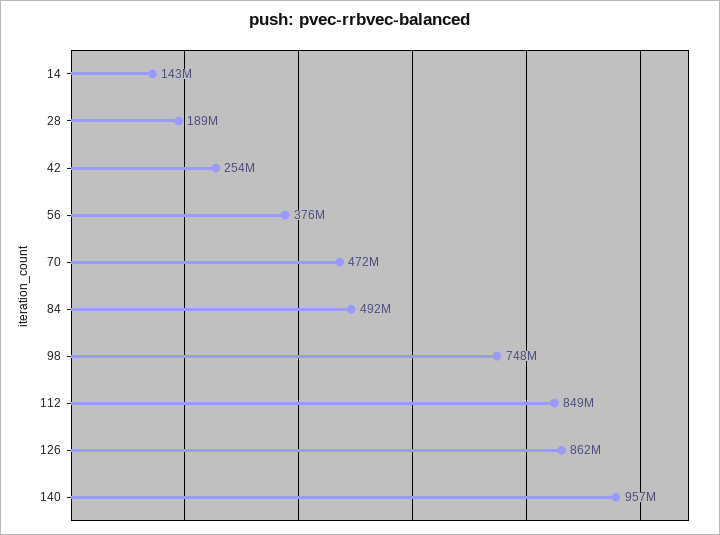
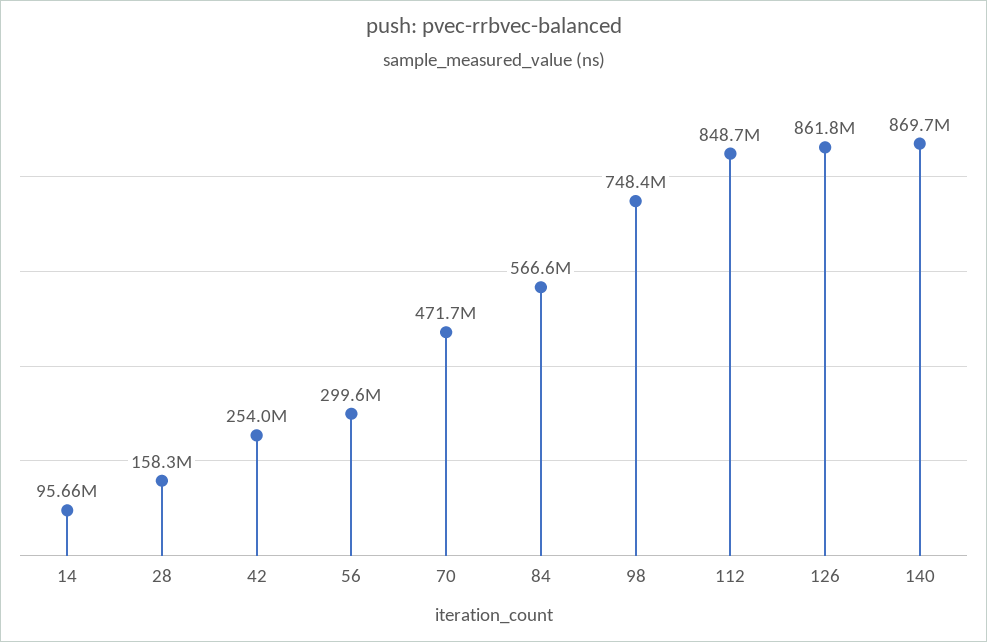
14: 143000000 -> 95660000
28: 189000000 -> 158300000
56: 376000000 -> 299600000
84: 492000000 -> 566600000
140: 957000000 -> 869700000

